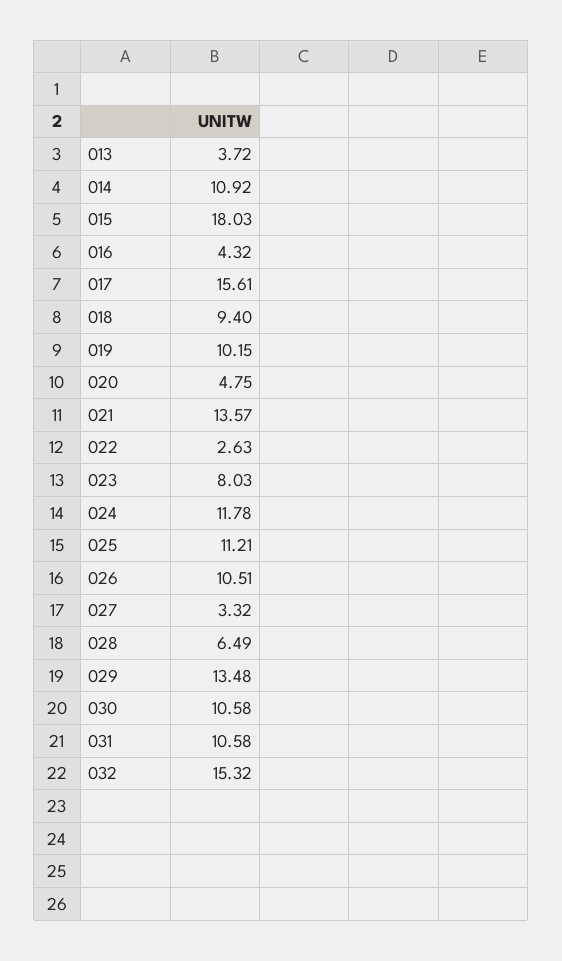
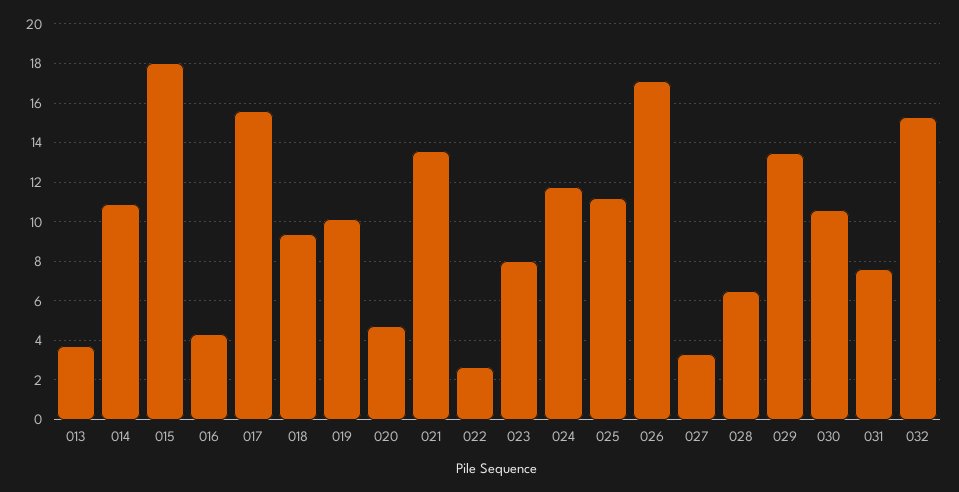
026: 10.51 -> 17
031: 10.58 -> 7.5

